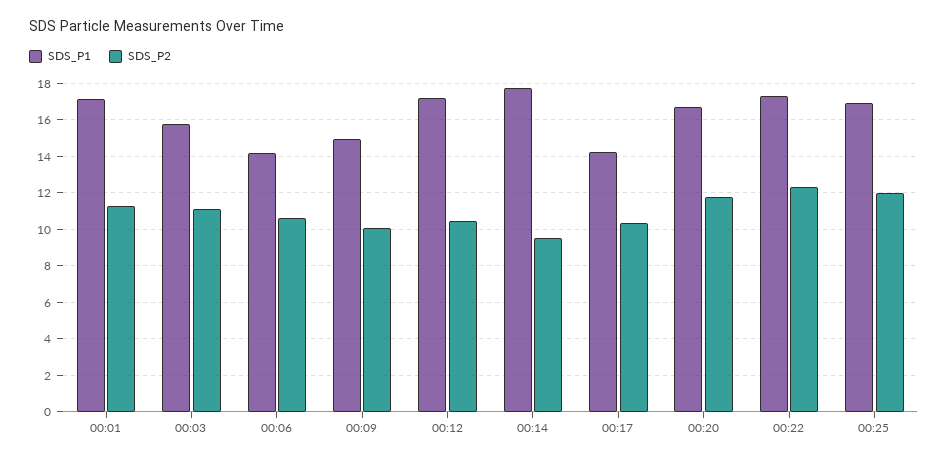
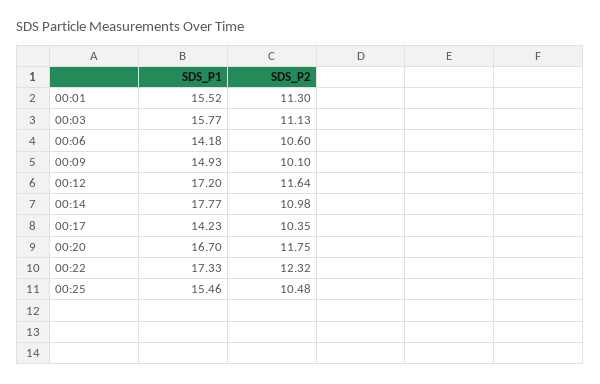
SDS_P1, 00:01: 17 -> 15.52
SDS_P2, 00:12: 10.5 -> 11.64
SDS_P2, 00:14: 9.5 -> 10.98
SDS_P1, 00:25: 17 -> 15.46
SDS_P2, 00:25: 12 -> 10.48

